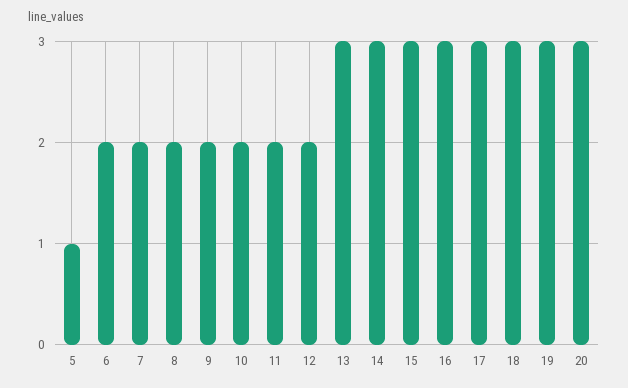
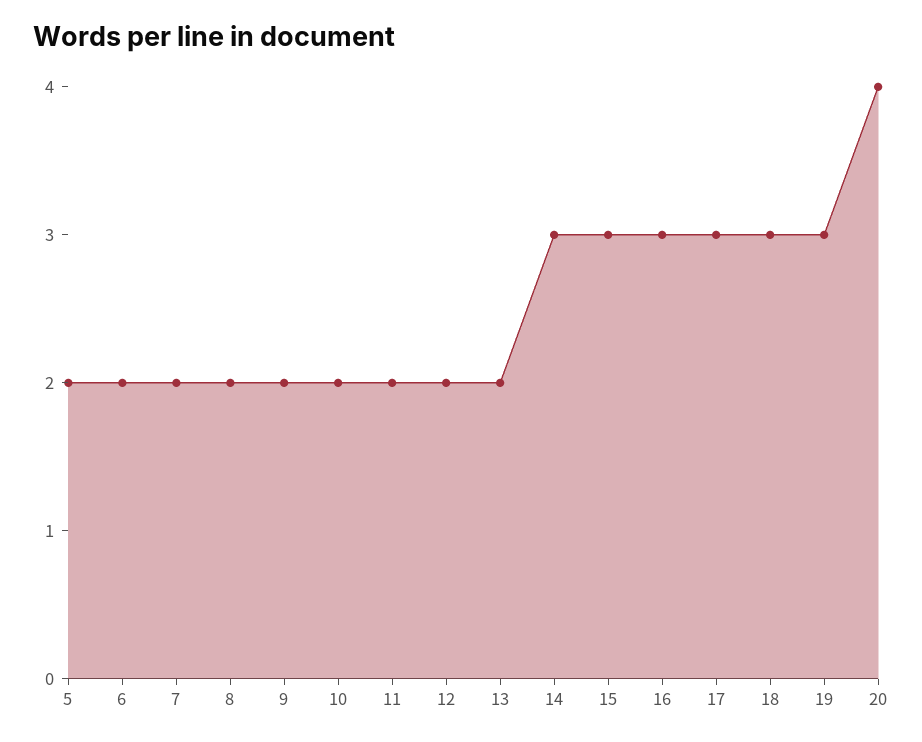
5: 1 -> 2
13: 3 -> 2
20: 3 -> 4

